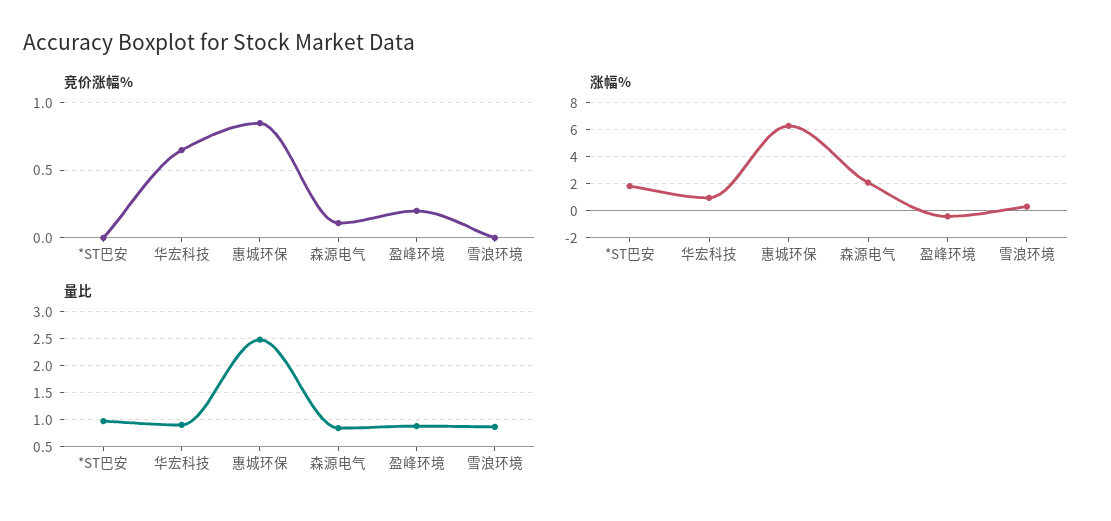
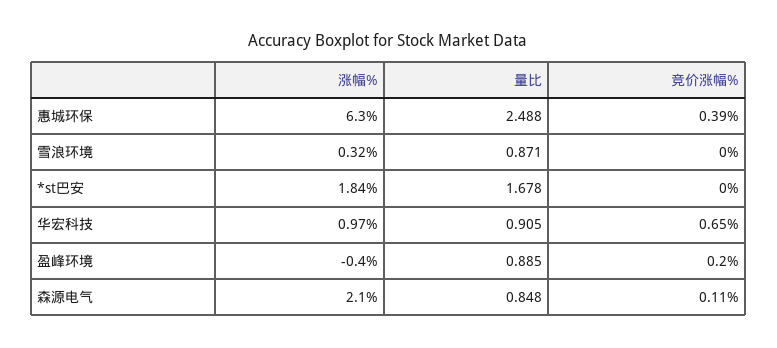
竞价涨幅%, 惠城环保: 0.85 -> 0.39
量比, *ST巴安: 1 -> 1.678

